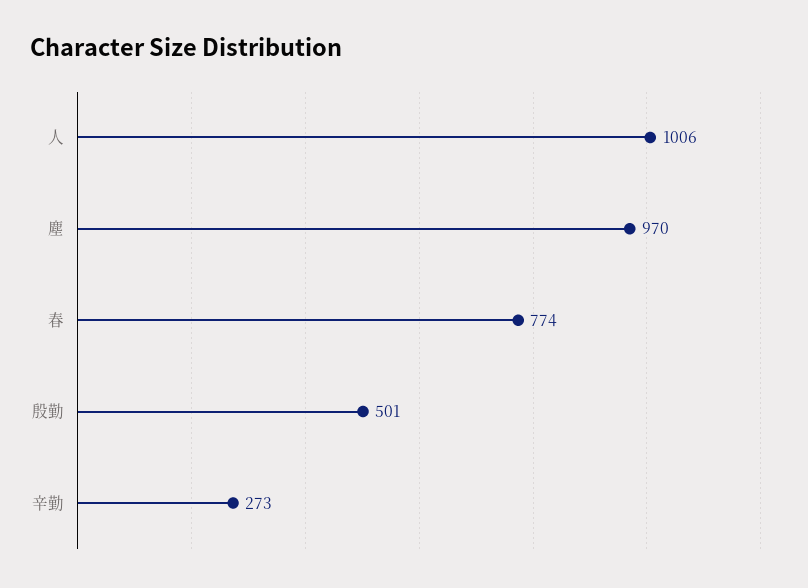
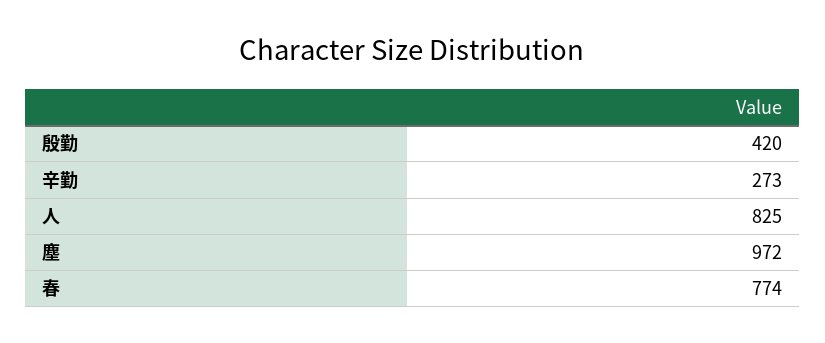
人: 1006 -> 825
塵: 970 -> 972
殷勤: 501 -> 420

